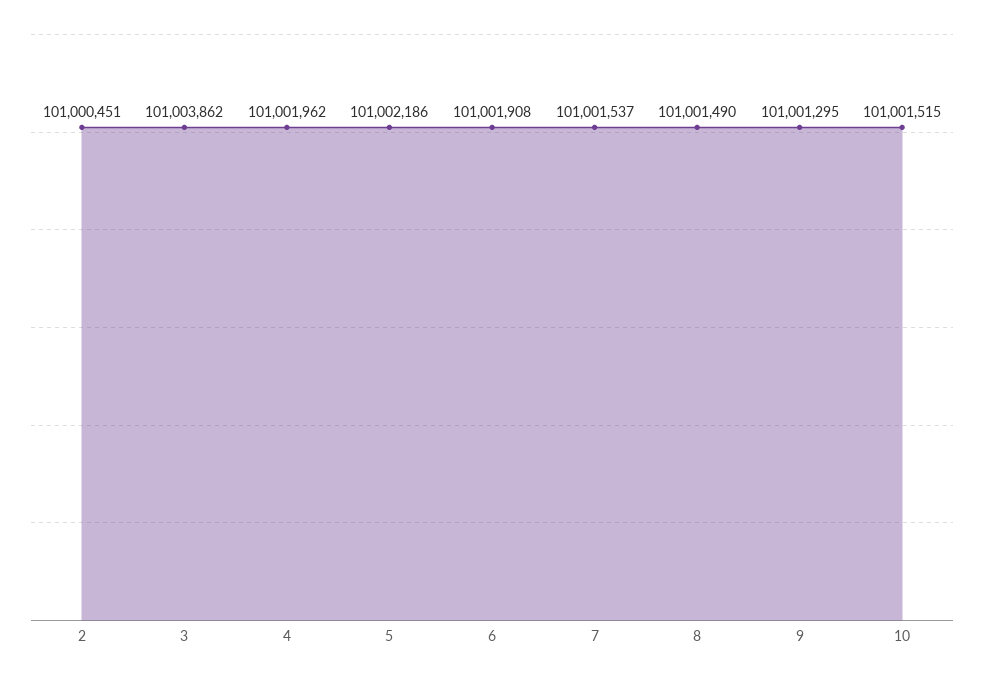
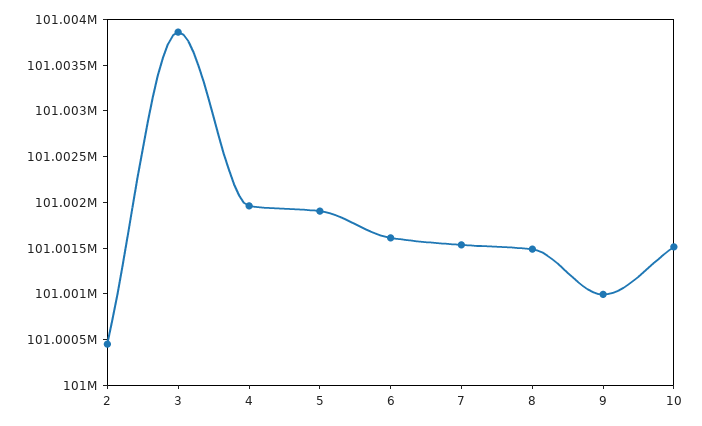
5: 101002186 -> 101001900
6: 101001908 -> 101001600
9: 101001295 -> 101001000

